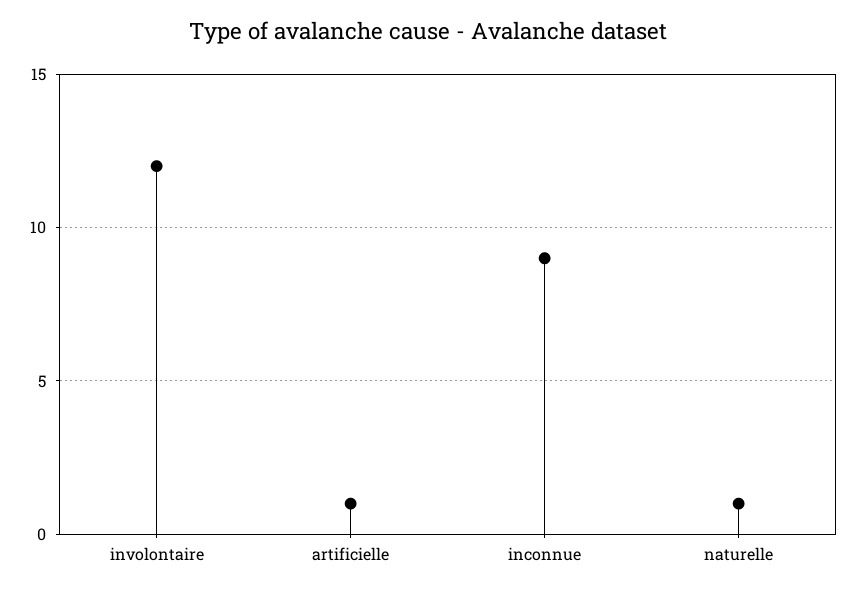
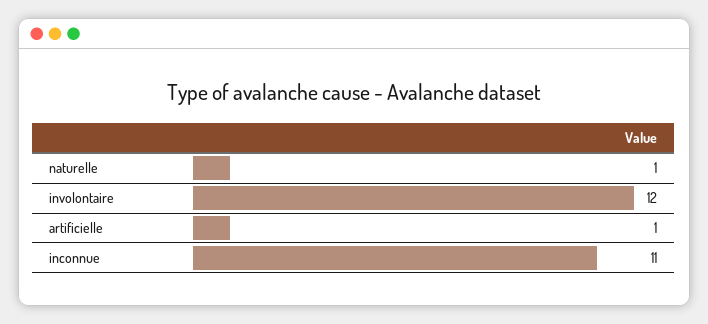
inconnue: 9 -> 11

